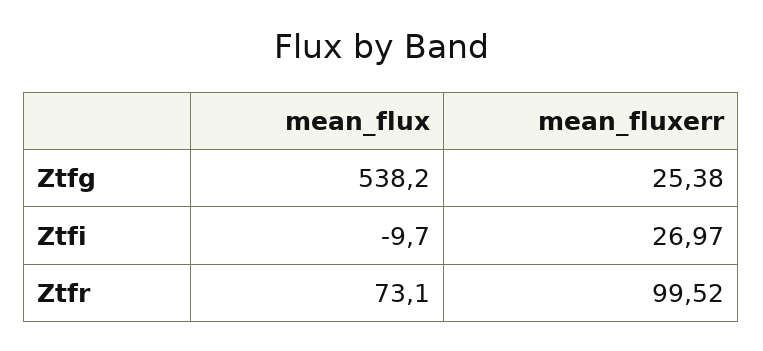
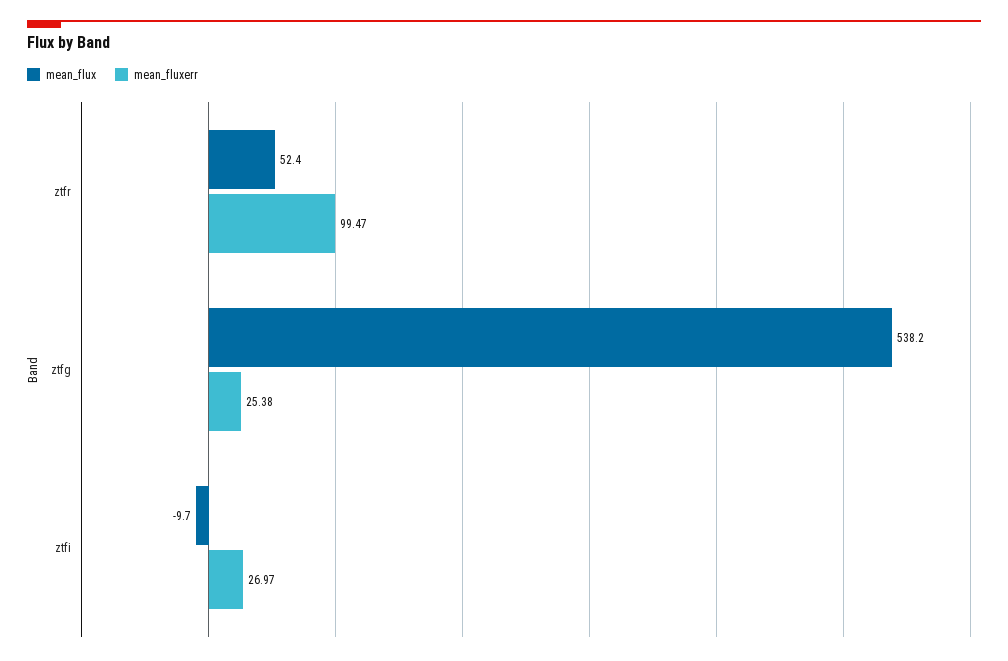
mean_flux, Ztfr: 73.1 -> 52.4
mean_fluxerr, Ztfr: 99.52 -> 99.47

